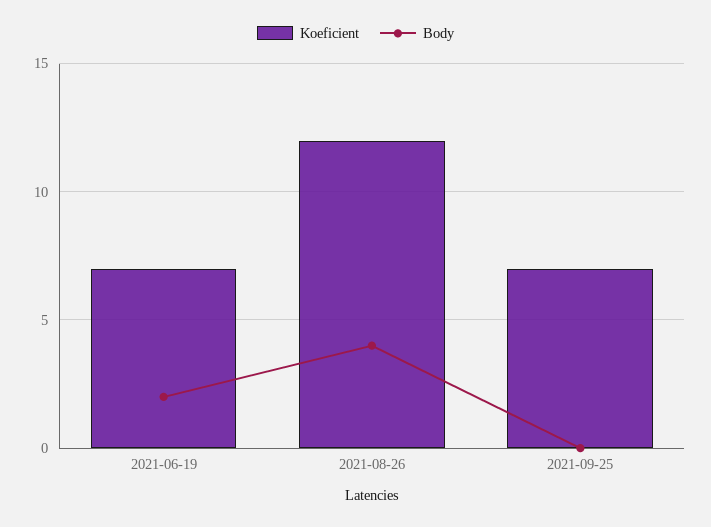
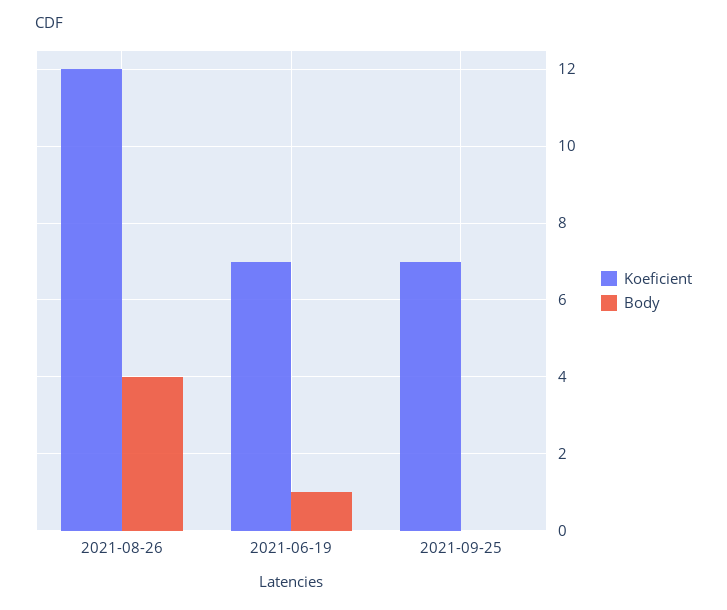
Body, 2021-06-19: 2 -> 1

